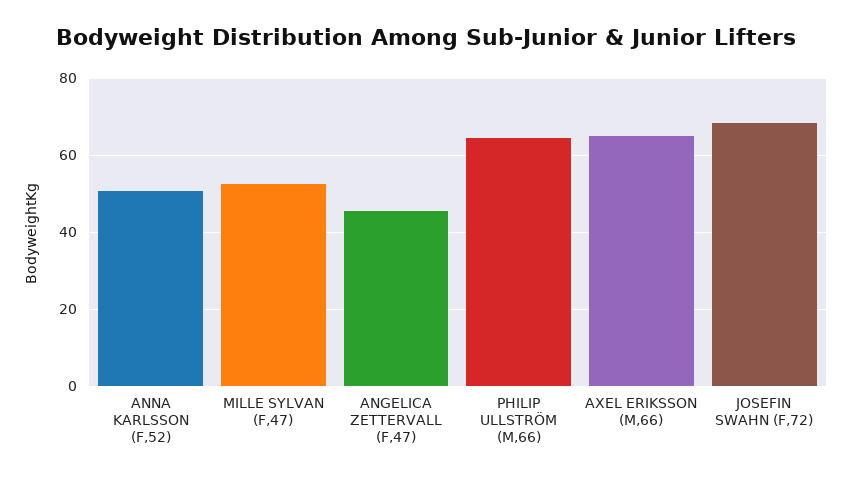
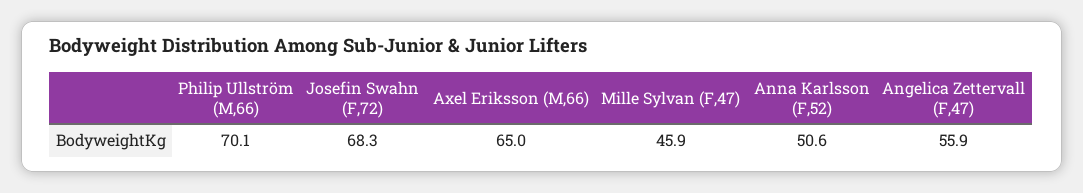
MILLE SYLVAN (F,47): 52 -> 45.9
ANGELICA ZETTERVALL (F,47): 46 -> 55.9
PHILIP ULLSTRÖM (M,66): 64 -> 70.1

